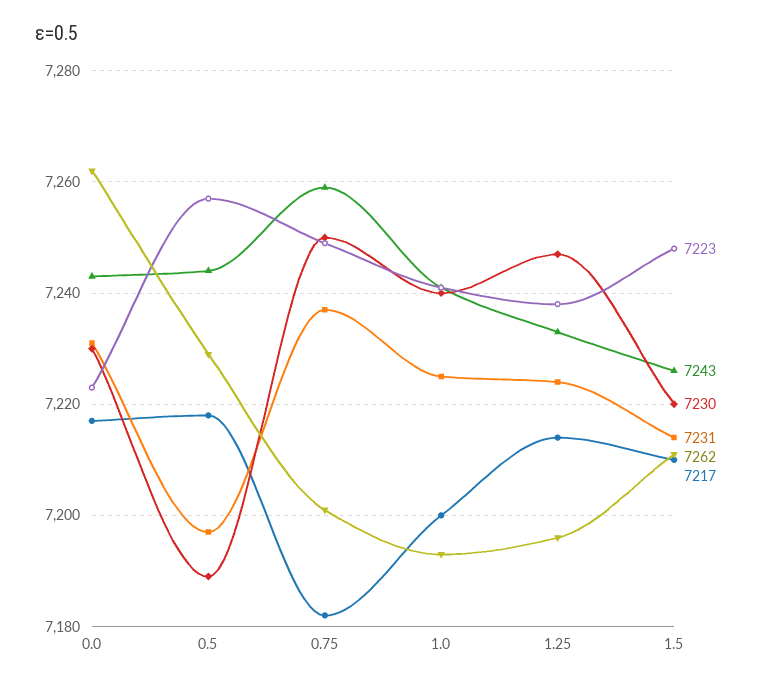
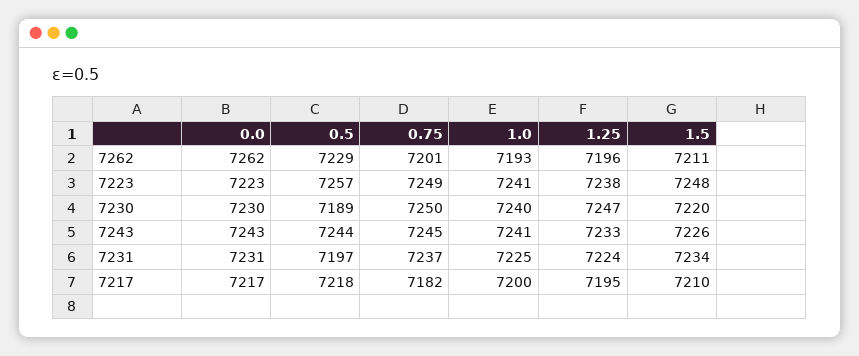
7243, 0.75: 7260 -> 7245
7217, 1.25: 7215 -> 7195
7231, 1.5: 7215 -> 7234

